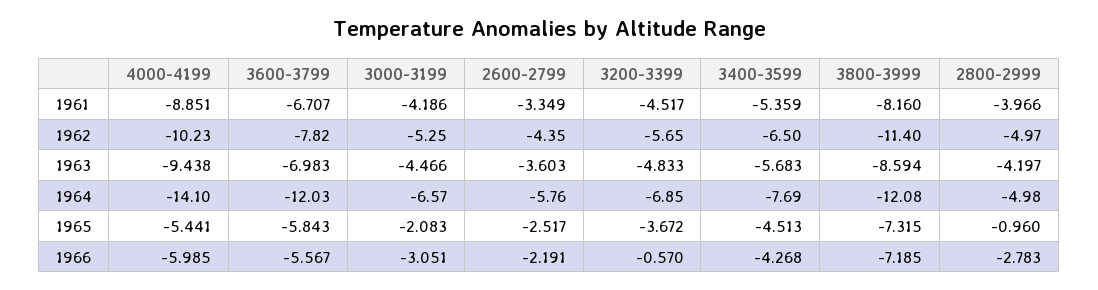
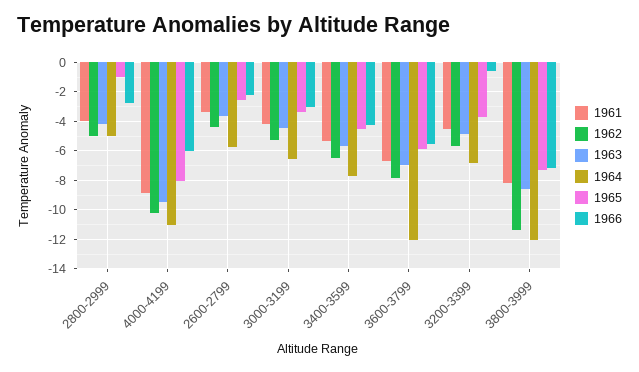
1964, 4000-4199: -14.1 -> -11
1965, 4000-4199: -5.441 -> -8
1965, 3000-3199: -2.083 -> -3.5

